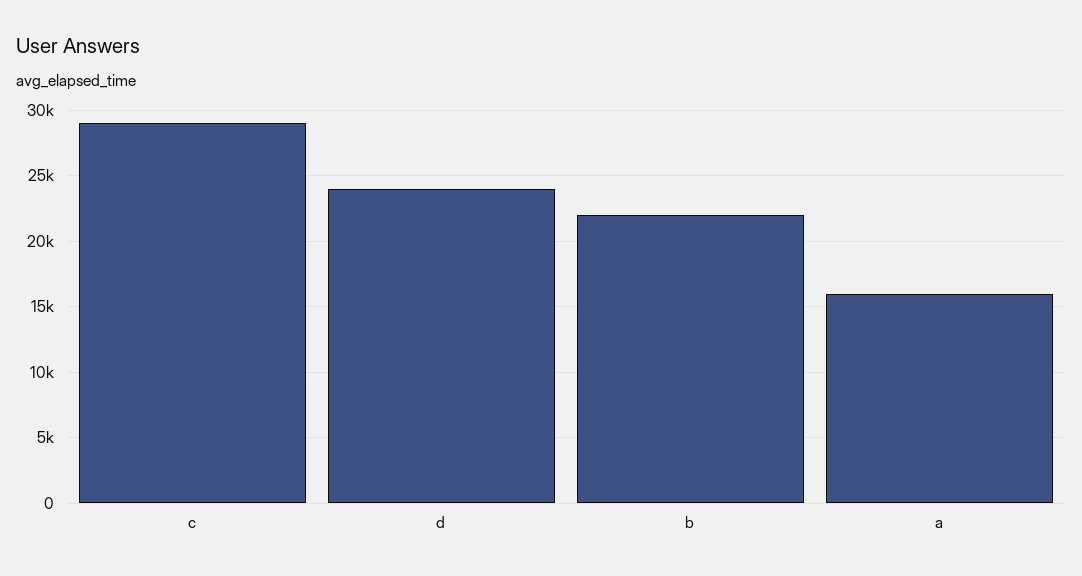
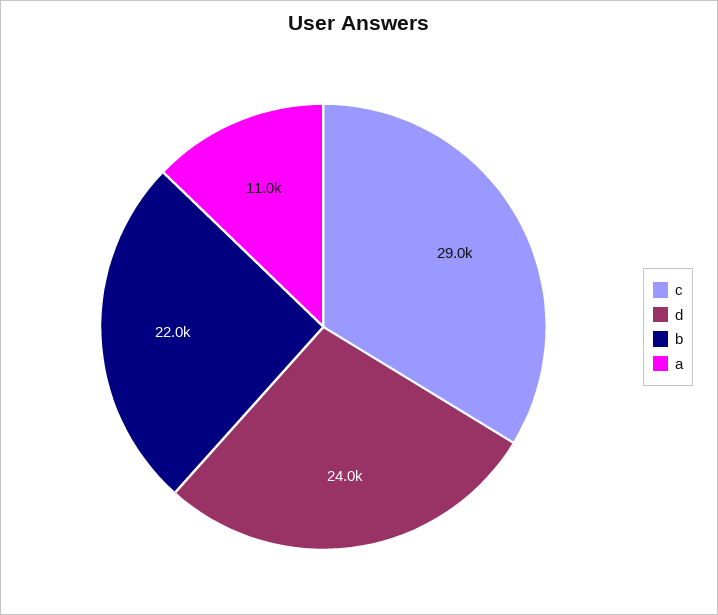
a: 16000 -> 11000

